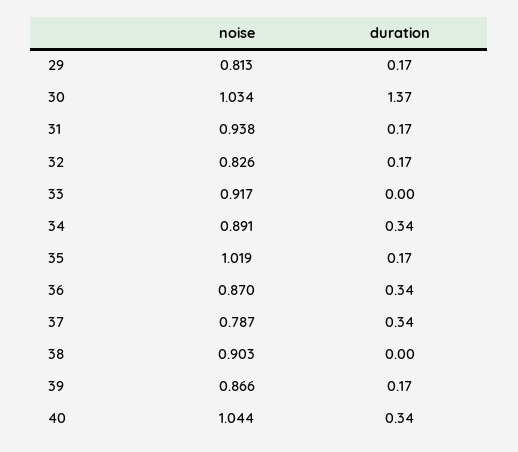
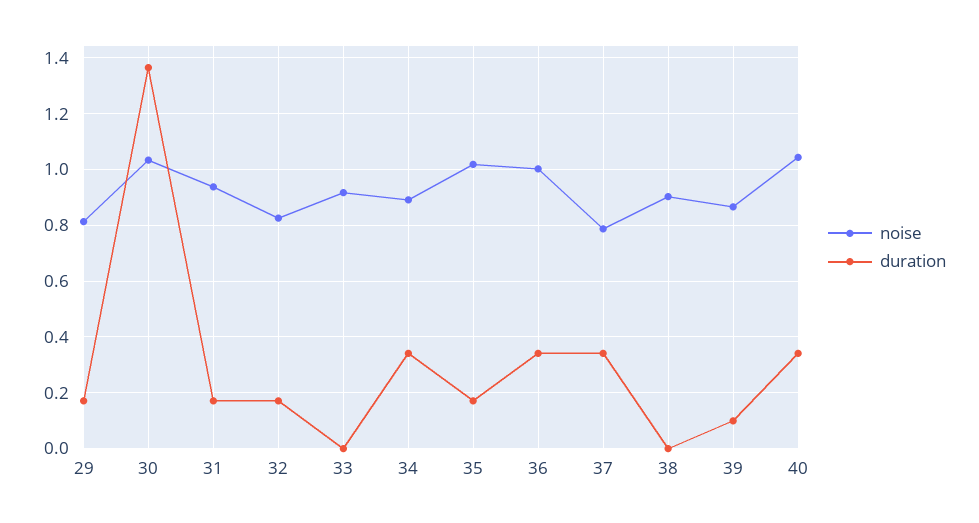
noise, 36: 0.87 -> 1
duration, 39: 0.17 -> 0.1

